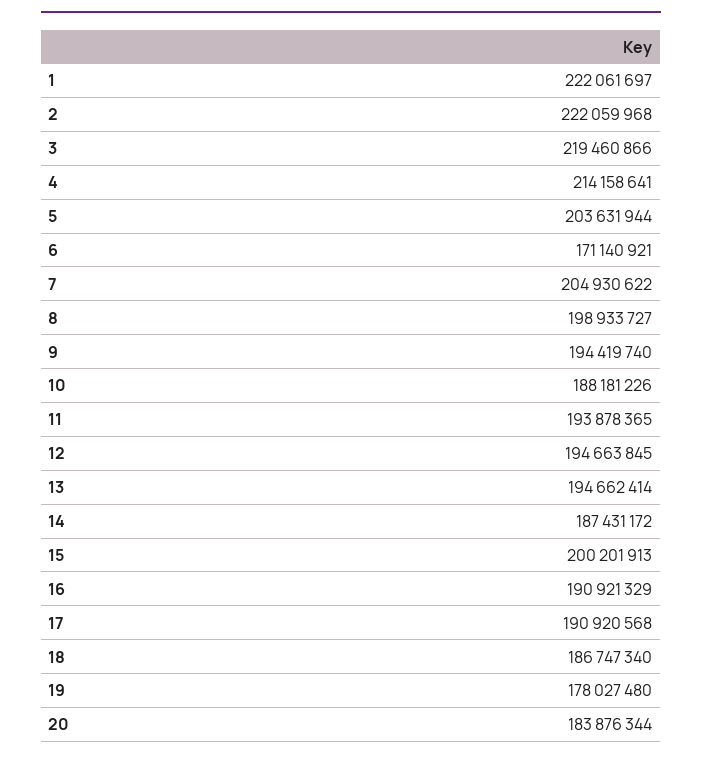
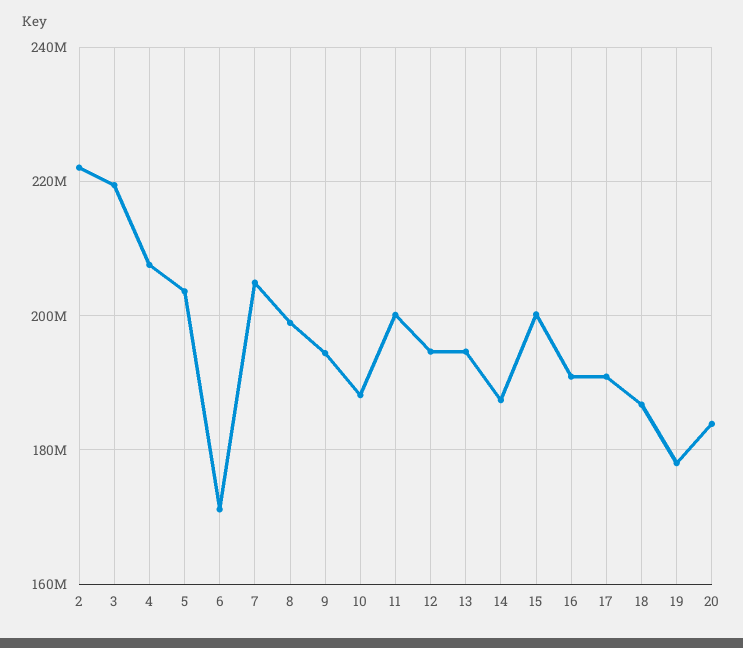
1: 222061697 -> none
4: 214158641 -> 208000000
11: 193878365 -> 200000000

